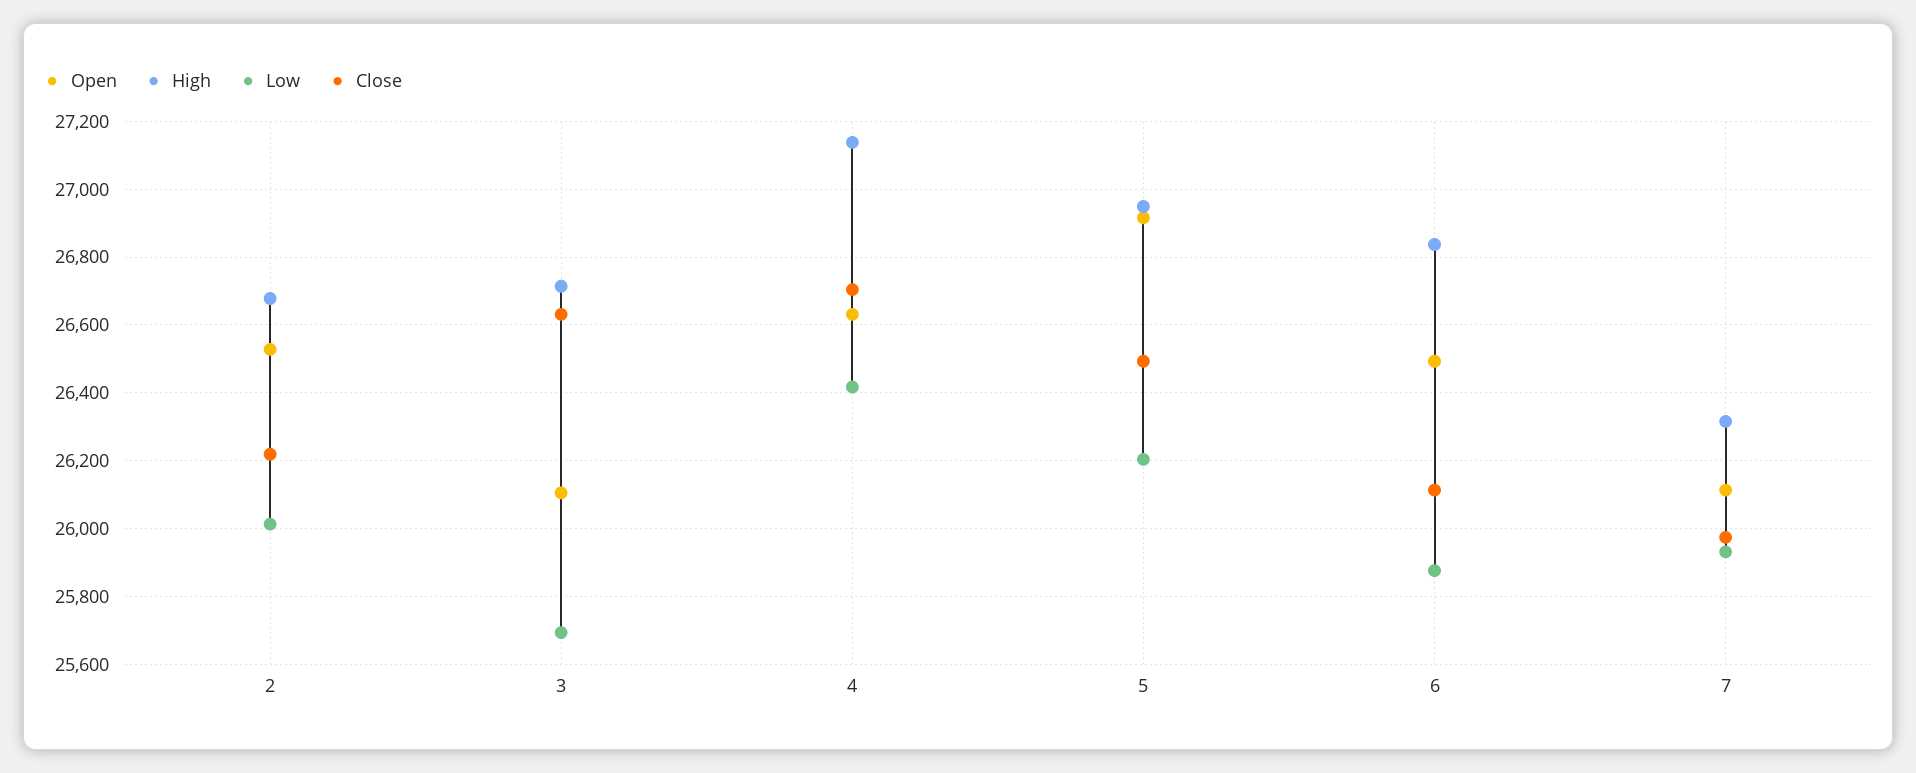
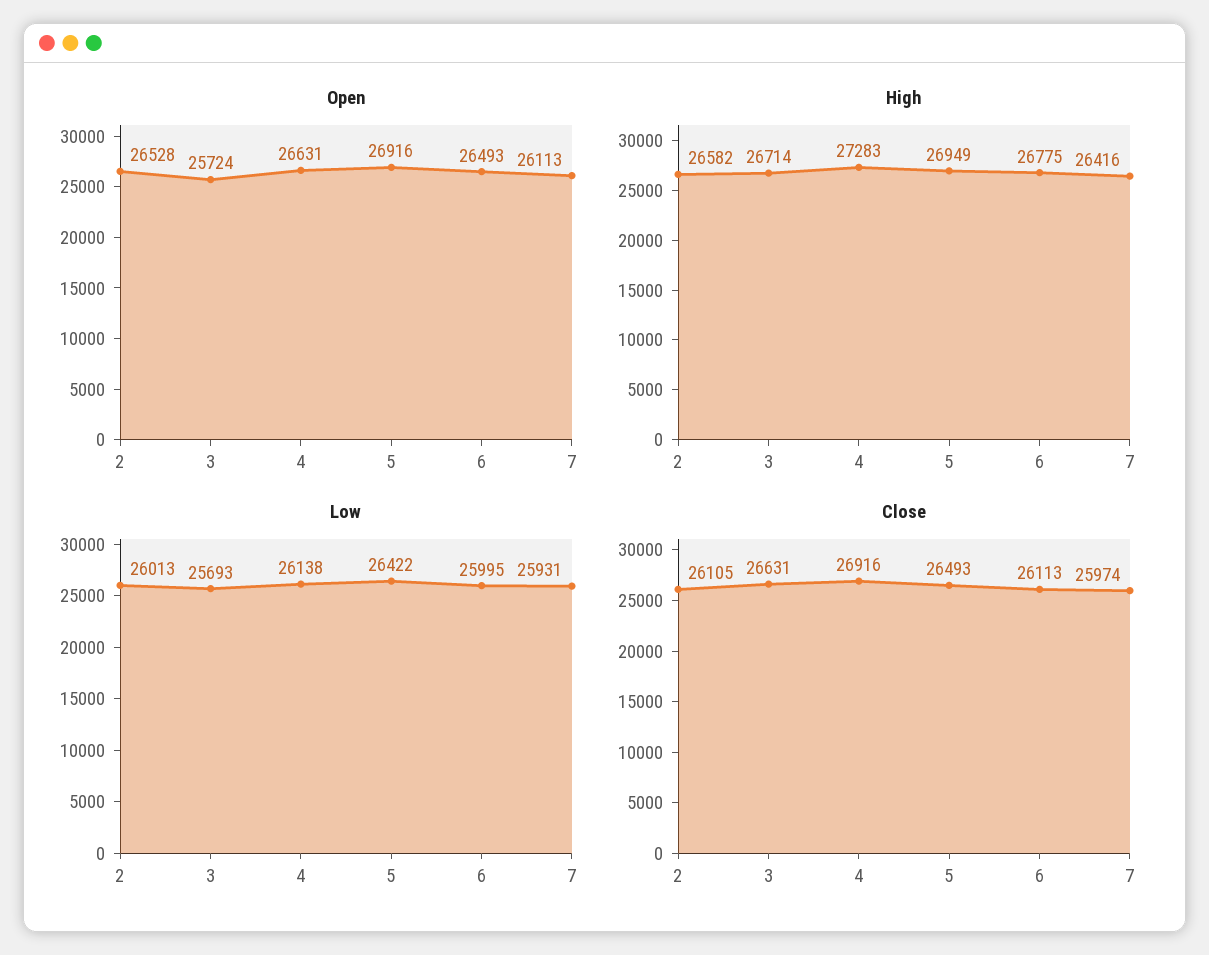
High, 2: 26680 -> 26582
Close, 2: 26220 -> 26105
Open, 3: 26100 -> 25724
High, 4: 27140 -> 27283
Low, 4: 26420 -> 26138
Close, 4: 26700 -> 26916
Low, 5: 26200 -> 26422
High, 6: 26840 -> 26775
Low, 6: 25880 -> 25995
High, 7: 26320 -> 26416

